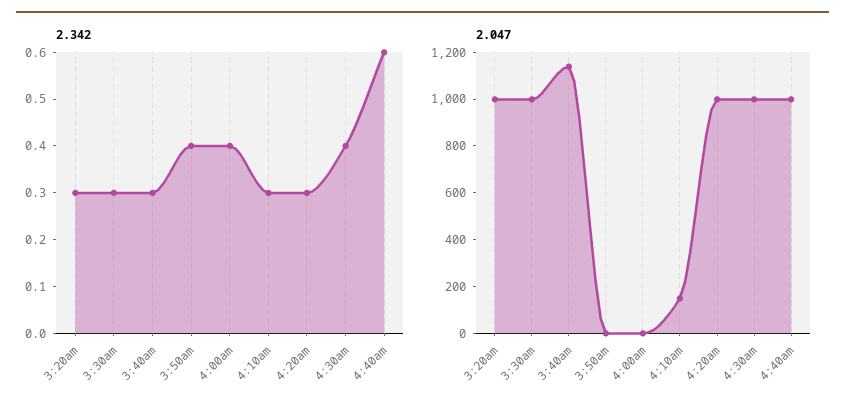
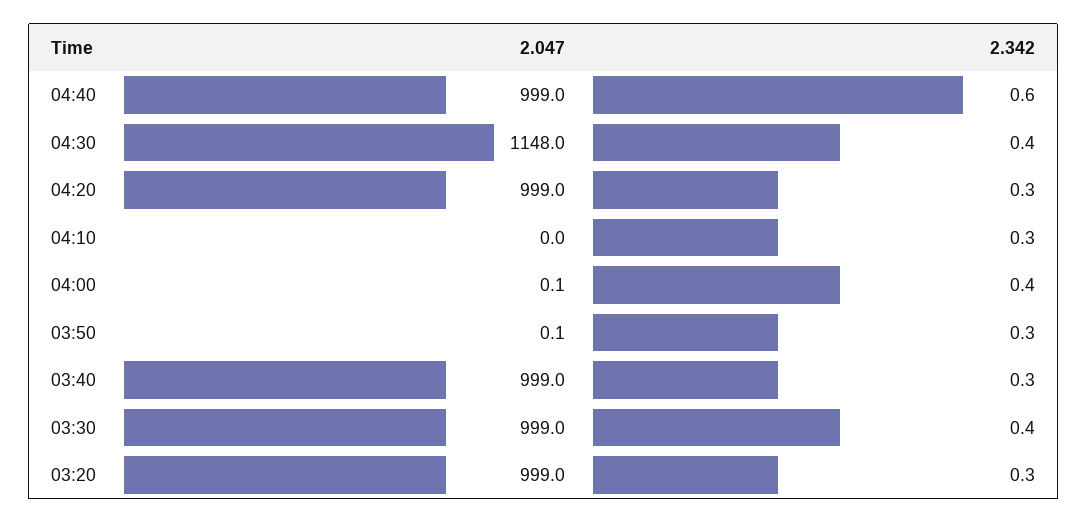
2.342, 3:30am: 0.3 -> 0.4
2.342, 3:50am: 0.4 -> 0.3
2.047, 3:40am: 1150 -> 999
2.047, 4:10am: 150 -> 0
2.047, 4:30am: 1000 -> 1148

